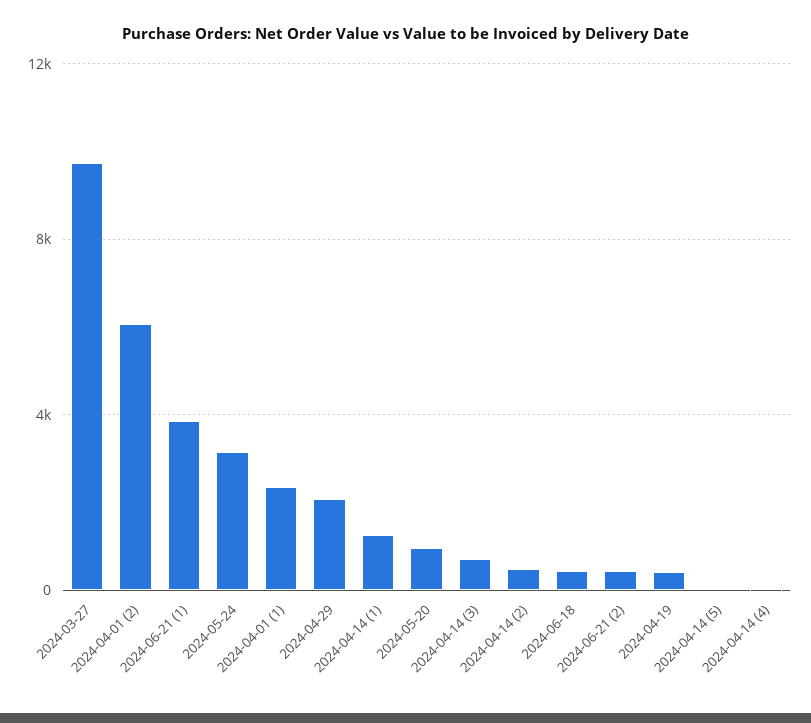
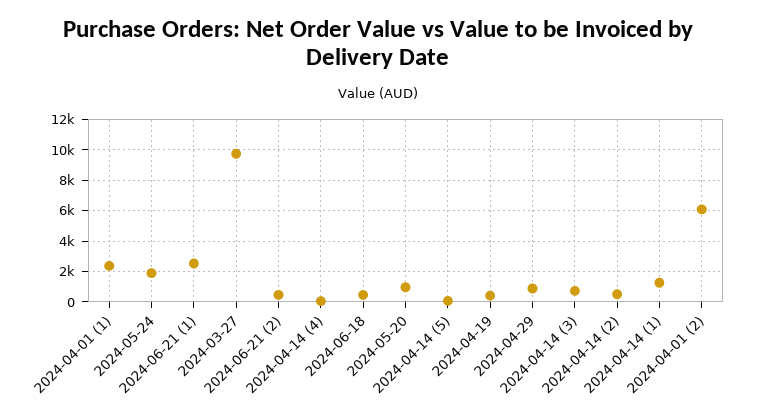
2024-06-21 (1): 4000 -> 2500
2024-05-24: 3000 -> 2000
2024-04-29: 2000 -> 1000

